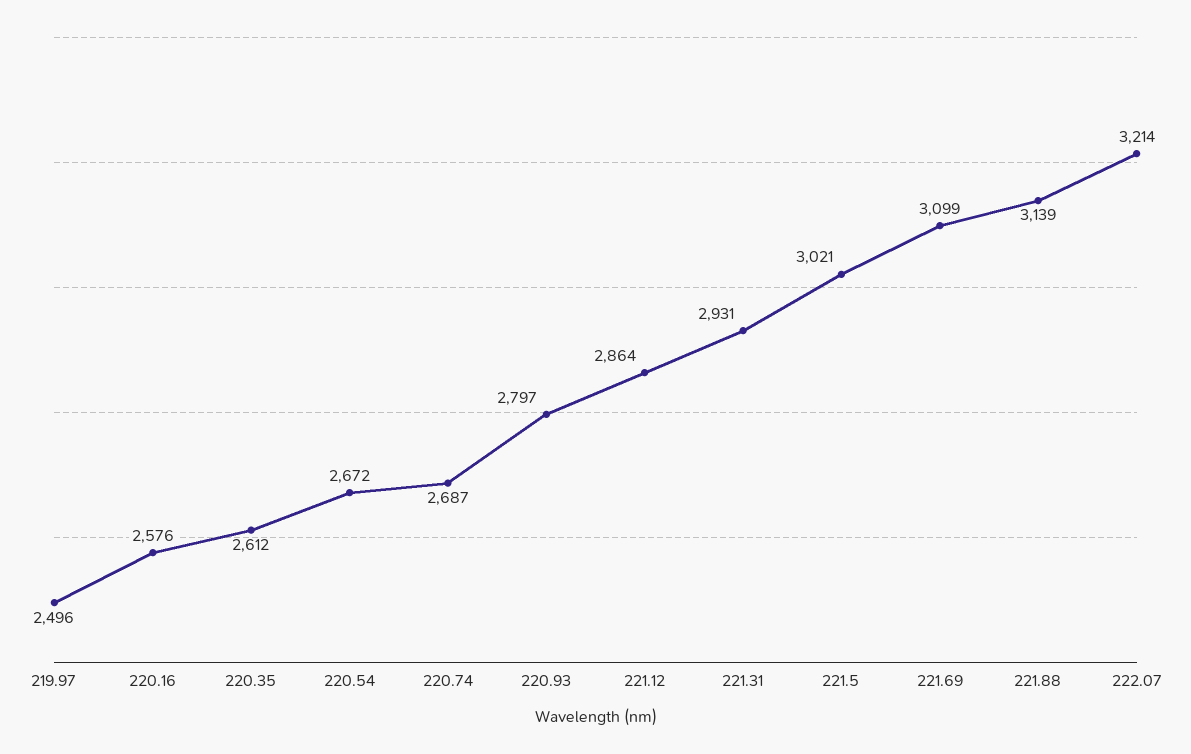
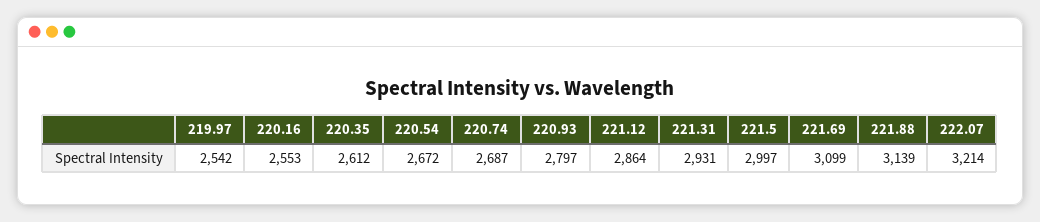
219.97: 2496 -> 2542
220.16: 2576 -> 2553
221.5: 3021 -> 2997

